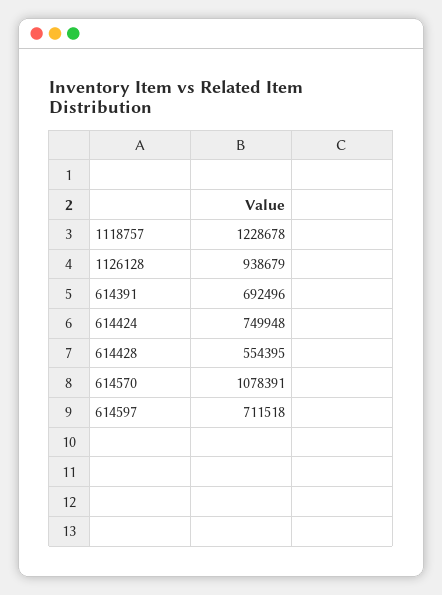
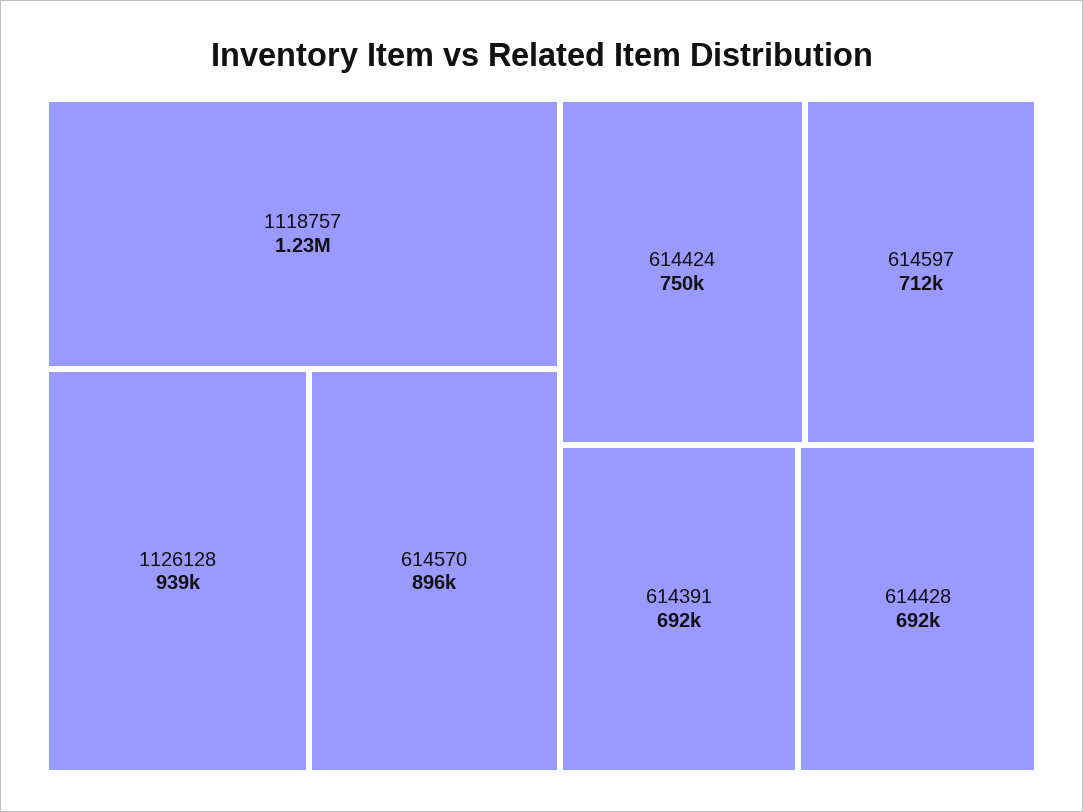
614428: 554395 -> 692000
614570: 1078391 -> 896000

